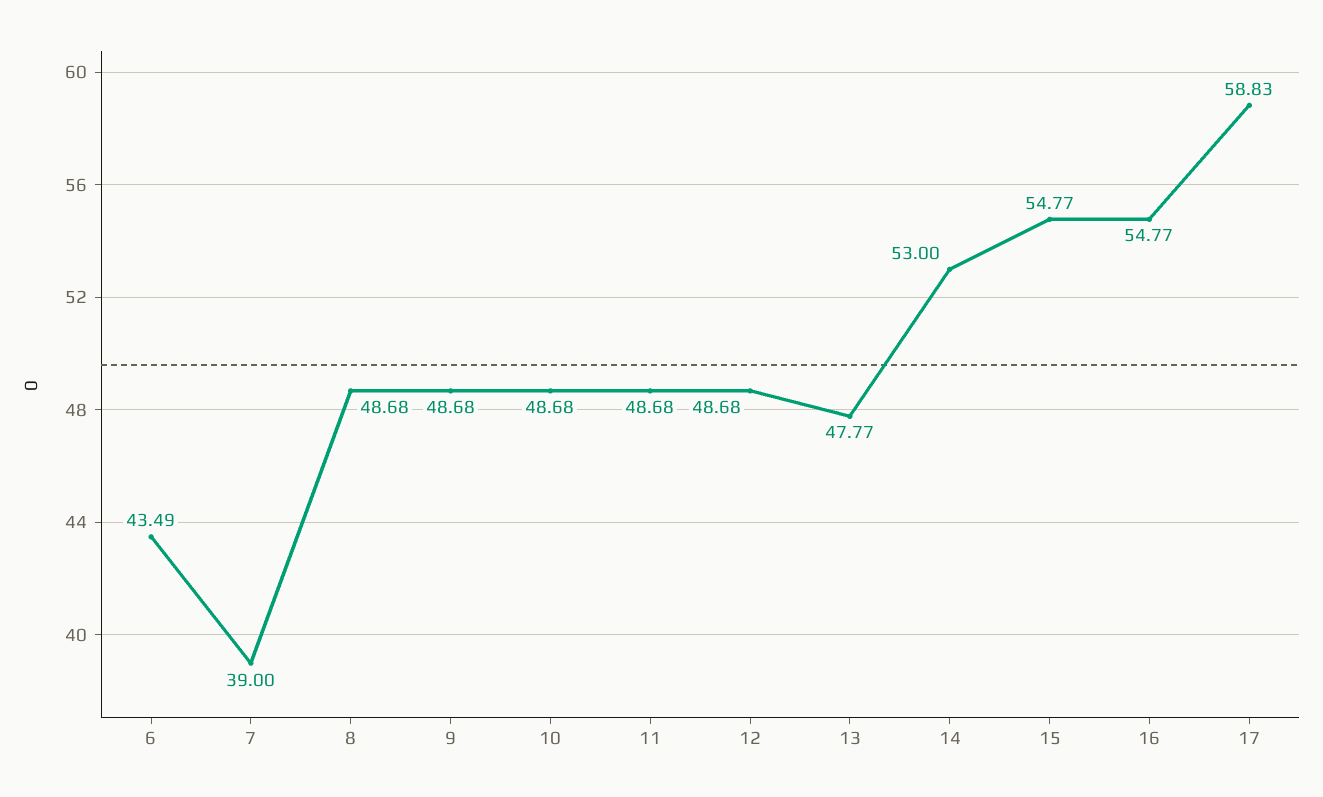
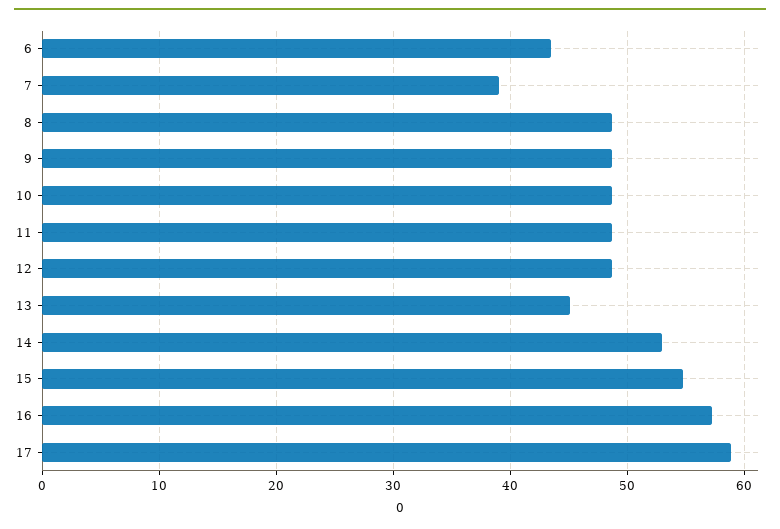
13: 47.77 -> 45
16: 54.77 -> 57

